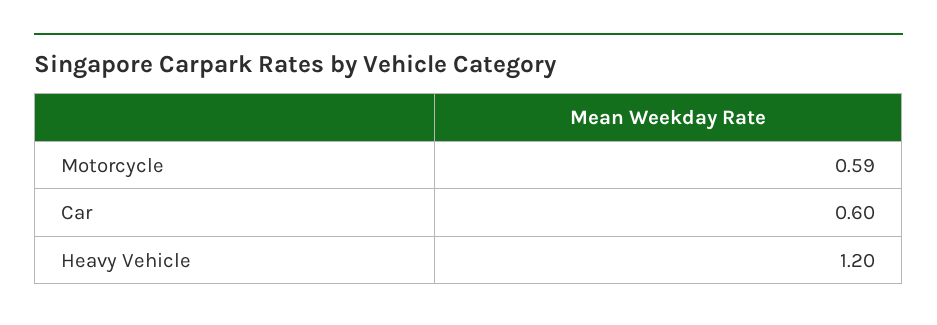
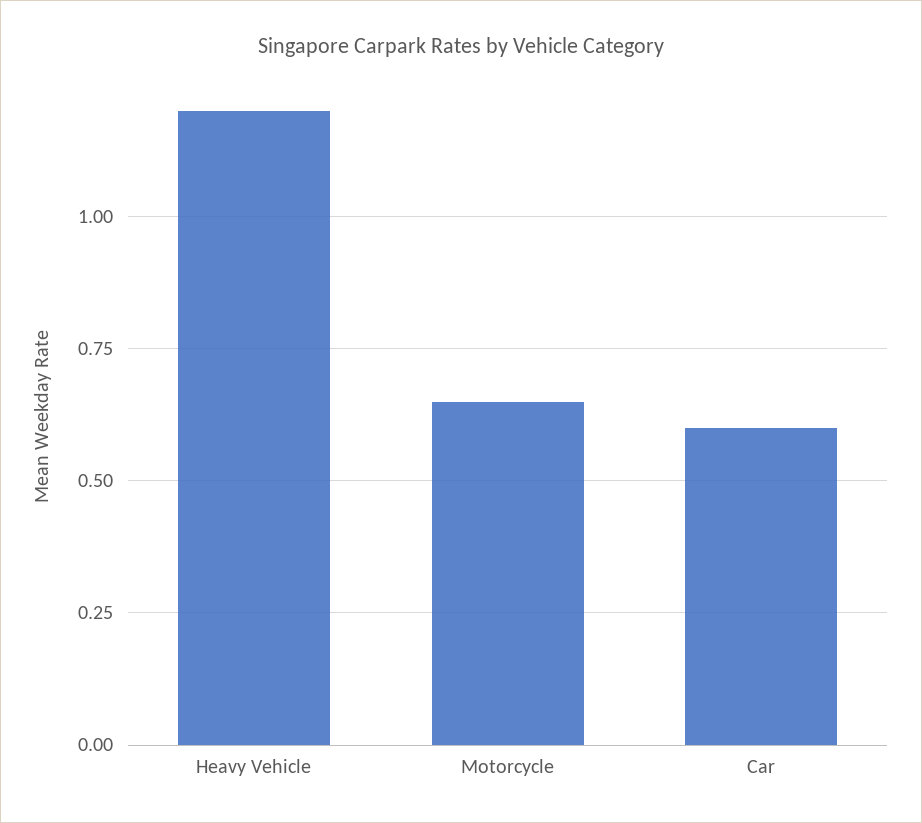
Motorcycle: 0.59 -> 0.65

